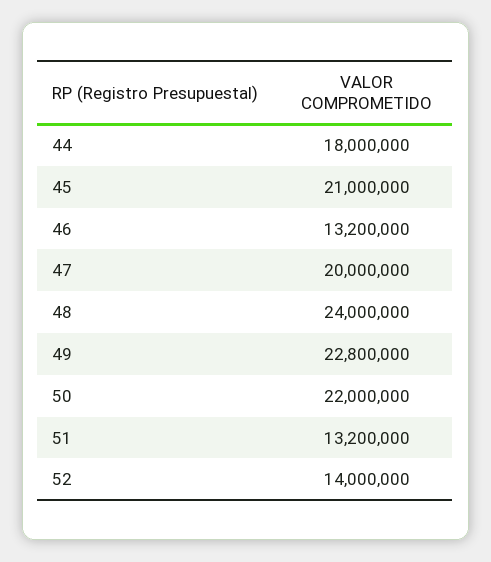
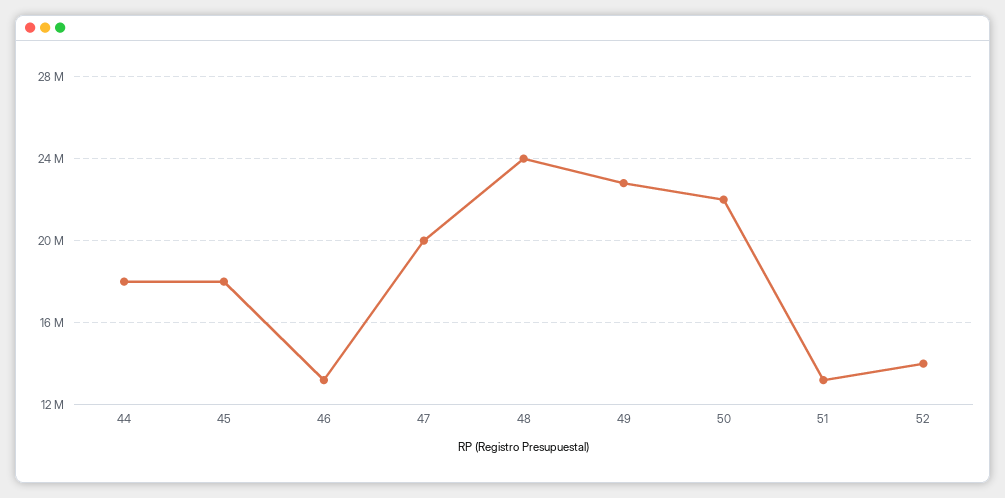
45: 21000000 -> 18000000

